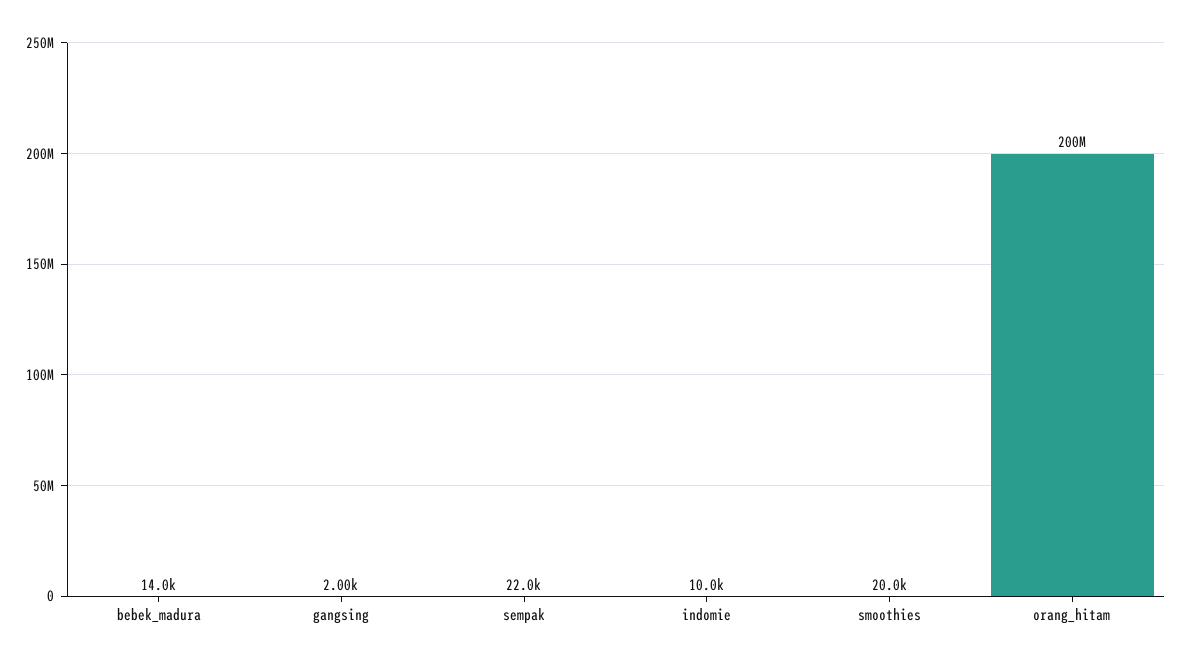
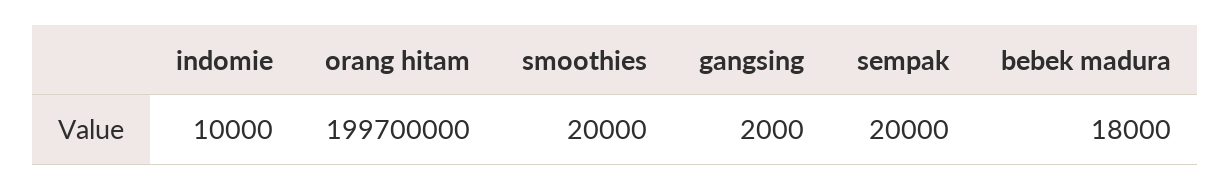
bebek_madura: 14000 -> 18000
sempak: 22000 -> 20000
orang_hitam: 200000000 -> 199700000

